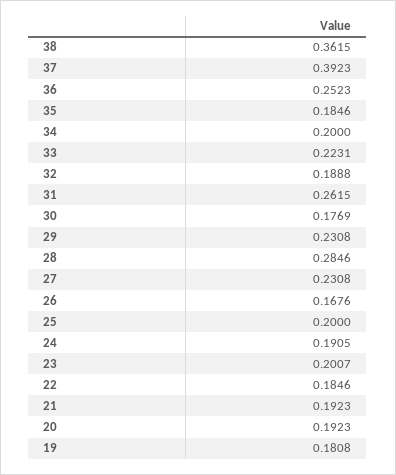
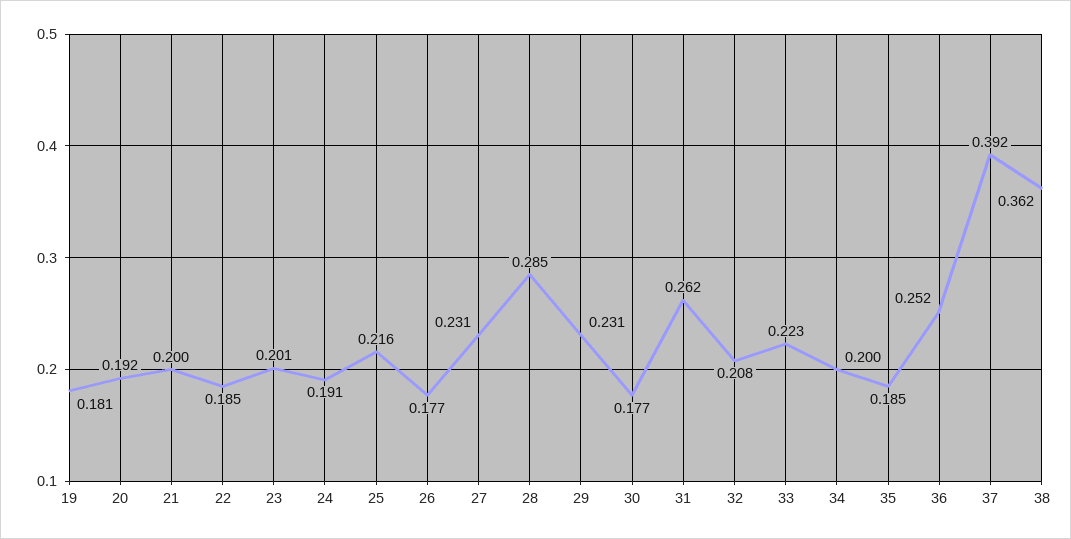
32: 0.1888 -> 0.208
26: 0.1676 -> 0.177
25: 0.2 -> 0.216
21: 0.1923 -> 0.2

